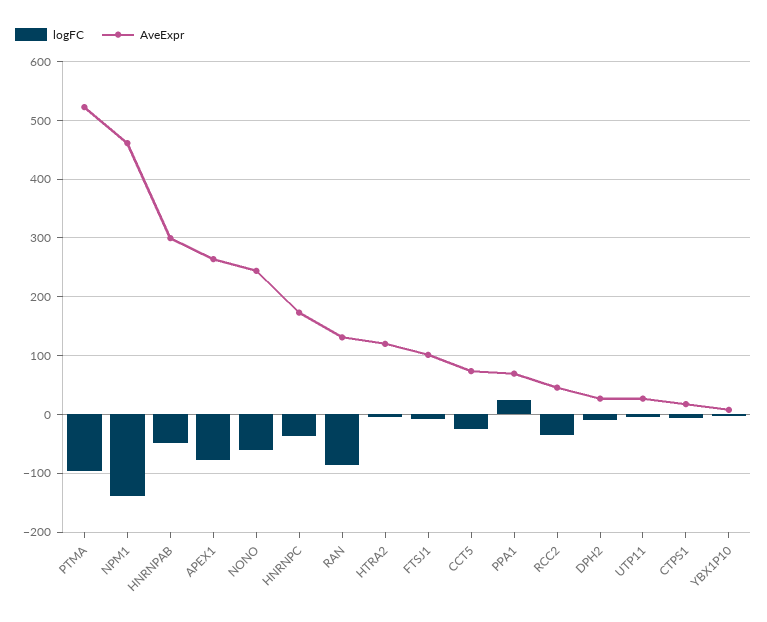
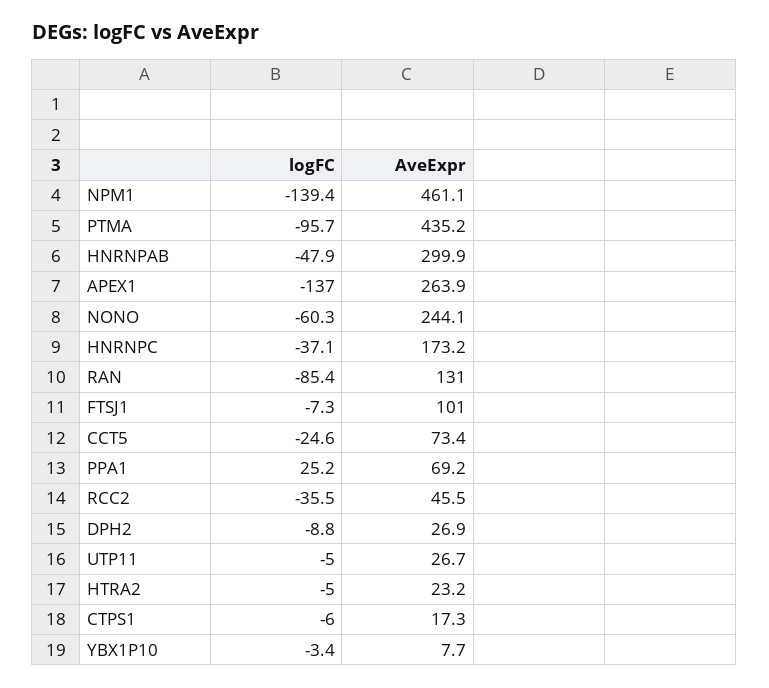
AveExpr, PTMA: 520 -> 435.2
logFC, APEX1: -80 -> -137
AveExpr, HTRA2: 120 -> 23.2

